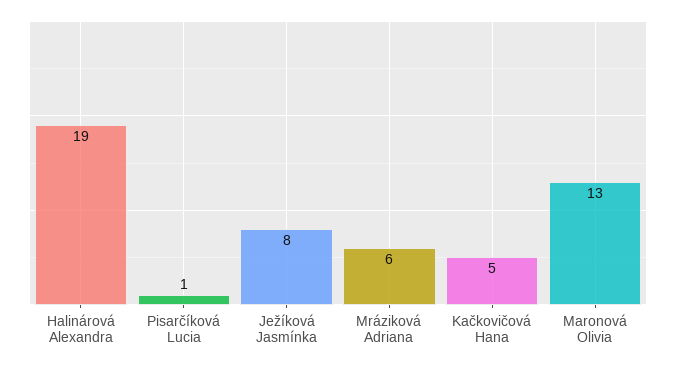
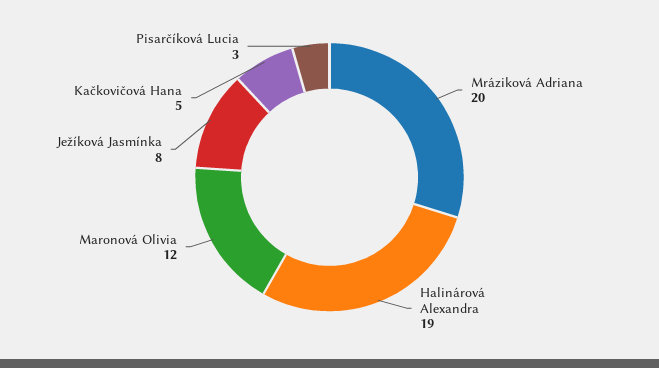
Pisarčíková Lucia: 1 -> 3
Mráziková Adriana: 6 -> 20
Maronová Olivia: 13 -> 12

